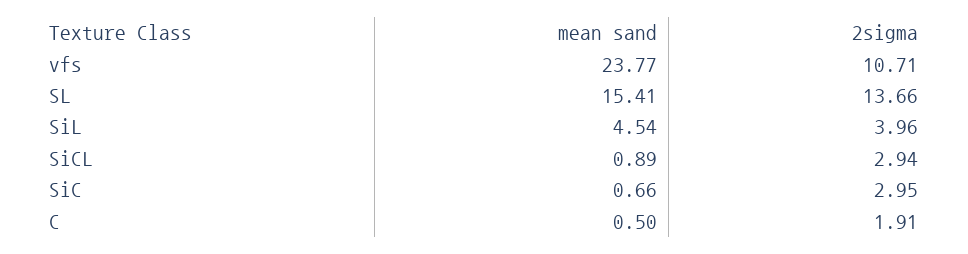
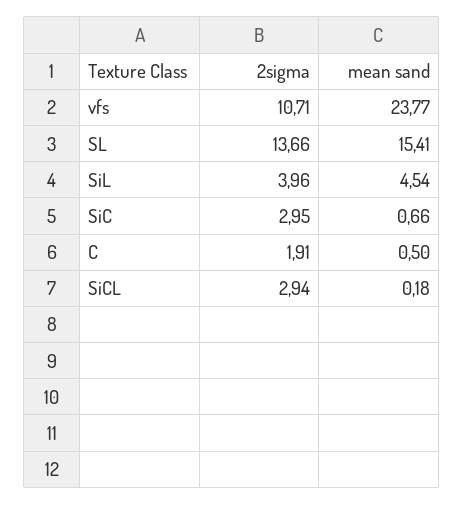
mean sand, SiCL: 0.89 -> 0.18

